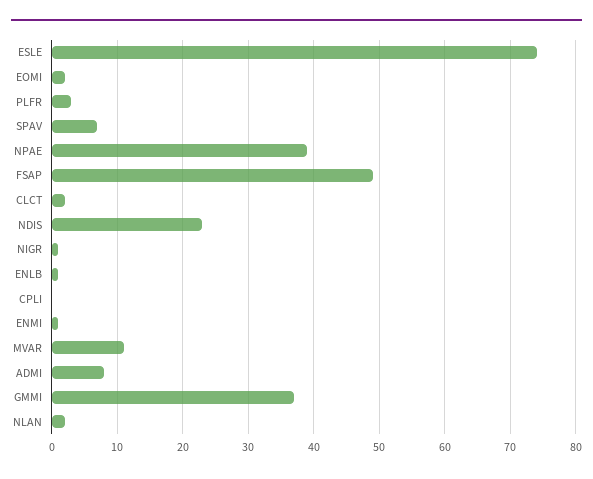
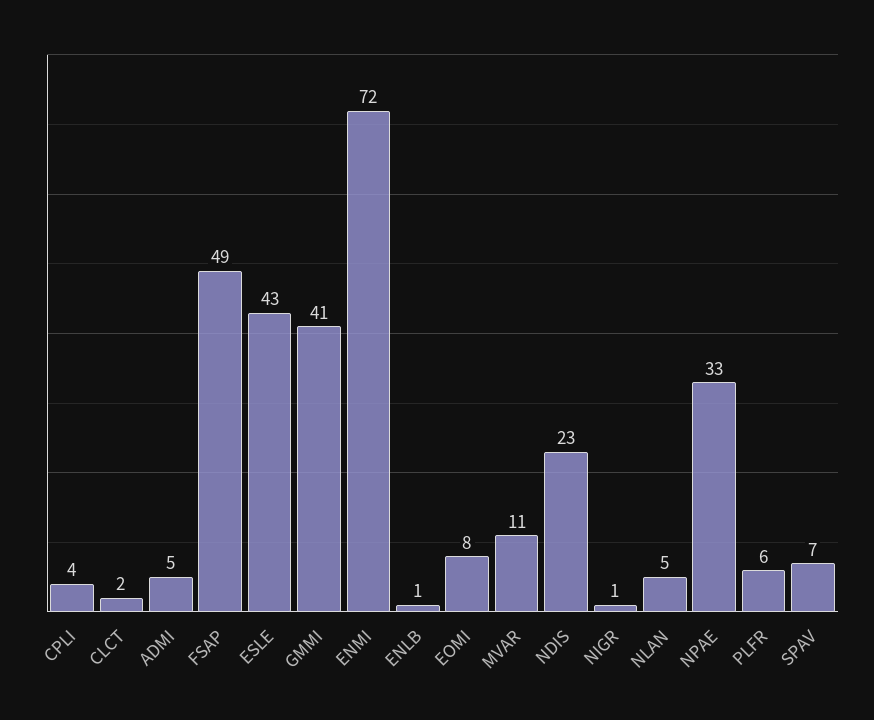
ESLE: 74 -> 43
EOMI: 2 -> 8
PLFR: 3 -> 6
NPAE: 39 -> 33
CPLI: 0 -> 4
ENMI: 1 -> 72
ADMI: 8 -> 5
GMMI: 37 -> 41
NLAN: 2 -> 5

